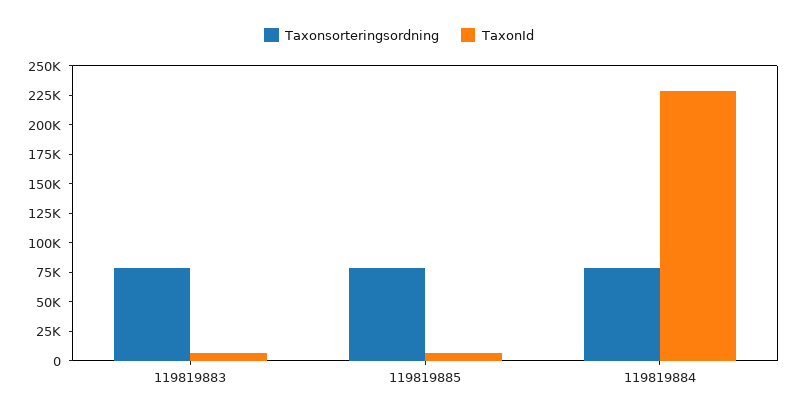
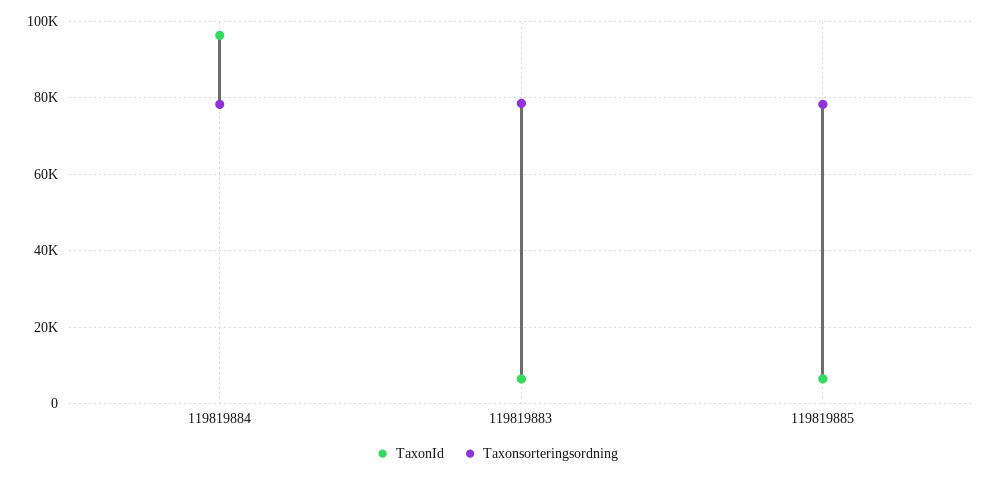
TaxonId, 119819884: 225000 -> 96000

